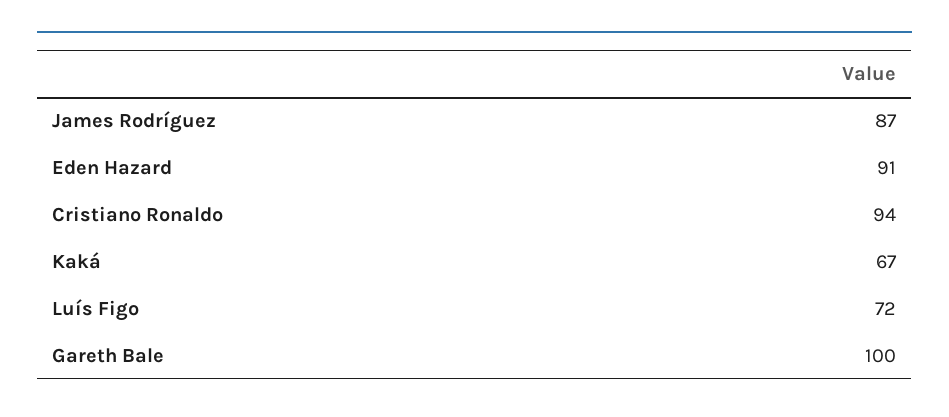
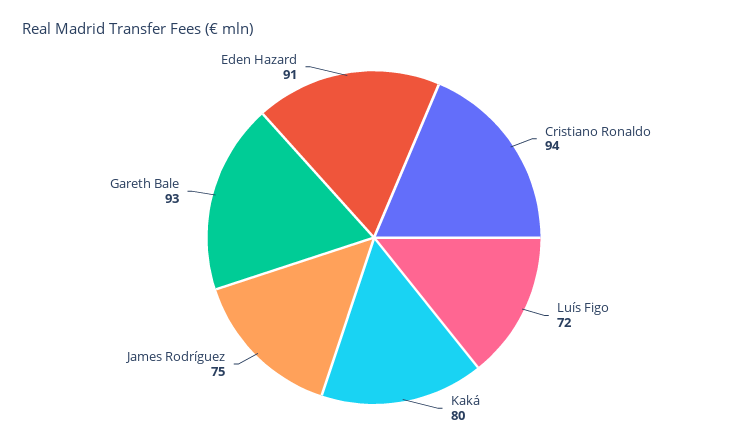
James Rodríguez: 87 -> 75
Kaká: 67 -> 80
Gareth Bale: 100 -> 93

